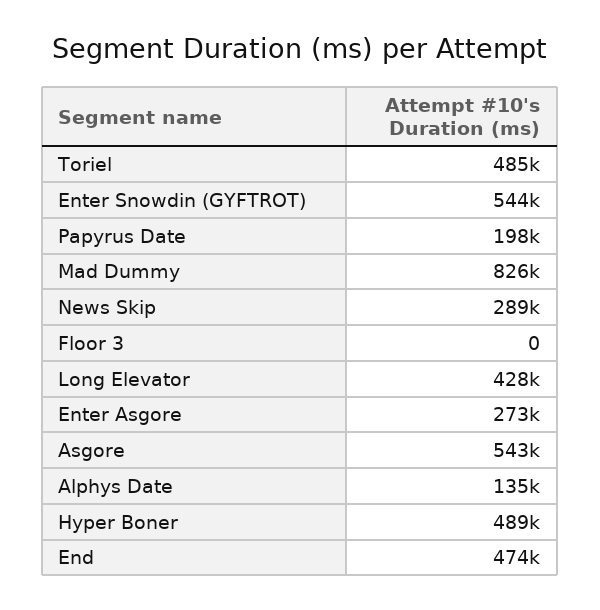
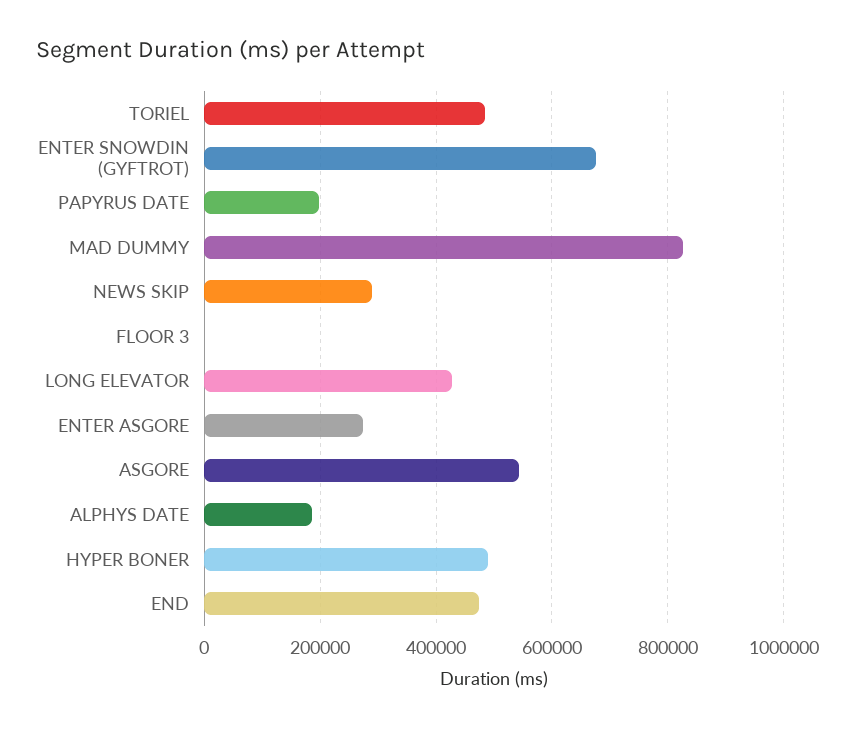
Enter Snowdin (GYFTROT): 544000 -> 680000
Alphys Date: 135000 -> 180000

